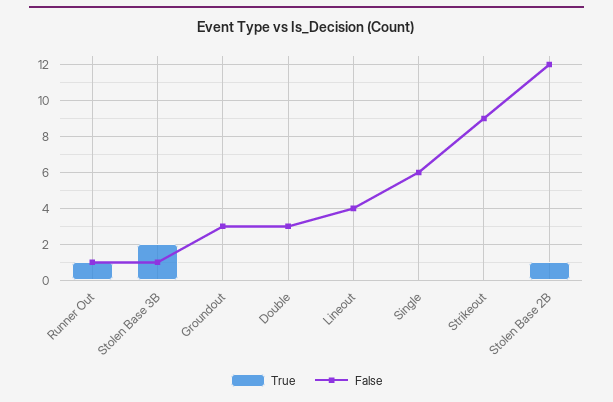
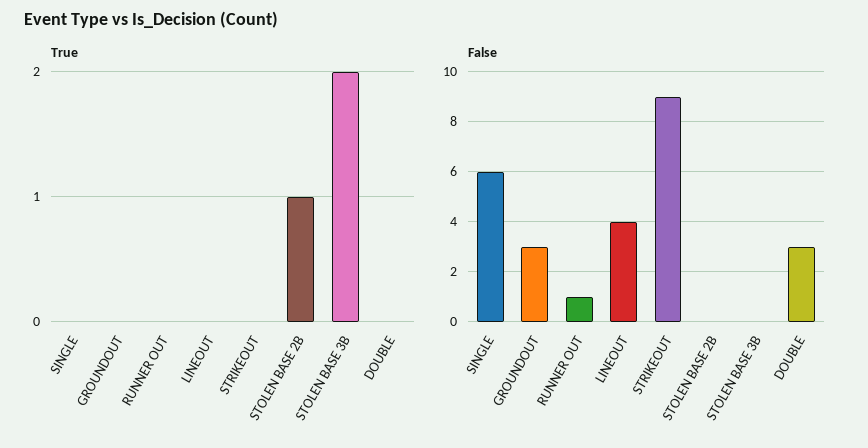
True, Runner Out: 1 -> 0
False, Stolen Base 3B: 1 -> 0
False, Stolen Base 2B: 12 -> 0

